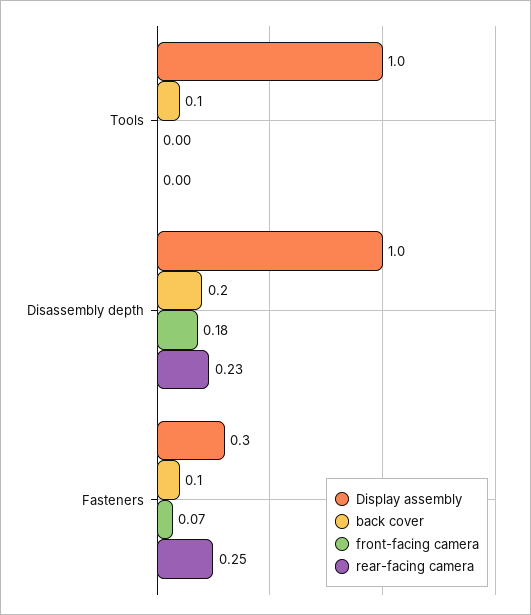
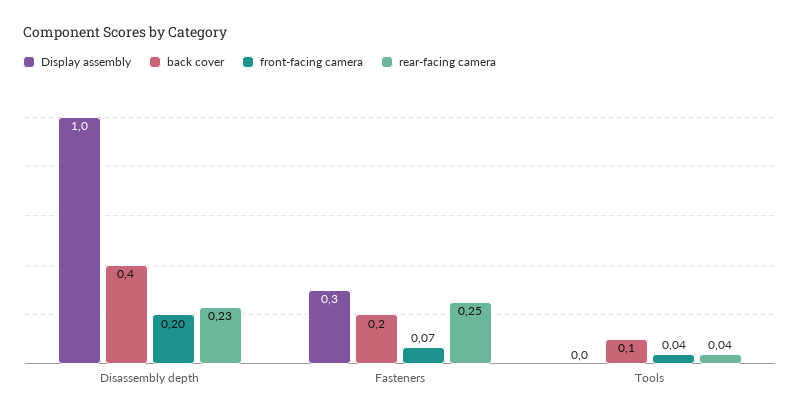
Display assembly, Tools: 1 -> 0
front-facing camera, Tools: 0 -> 0.04
rear-facing camera, Tools: 0 -> 0.04
back cover, Disassembly depth: 0.2 -> 0.4
front-facing camera, Disassembly depth: 0.18 -> 0.2
back cover, Fasteners: 0.1 -> 0.2

